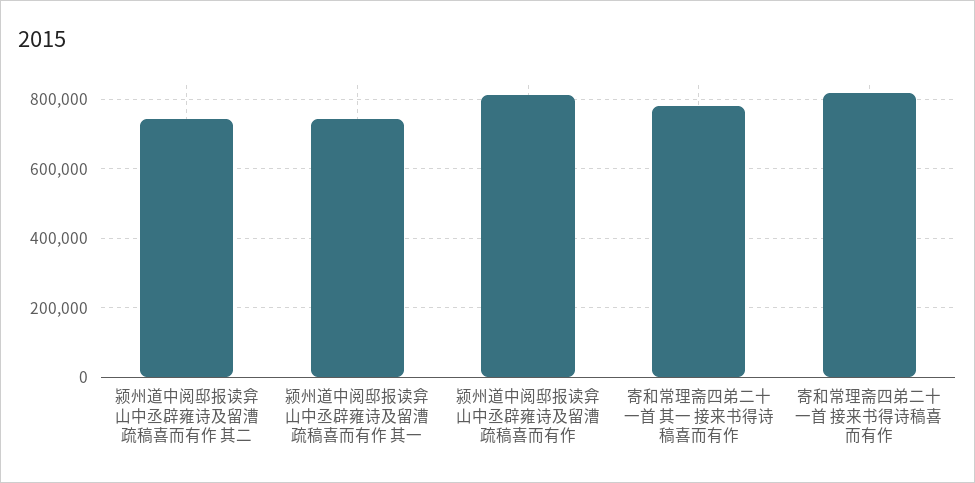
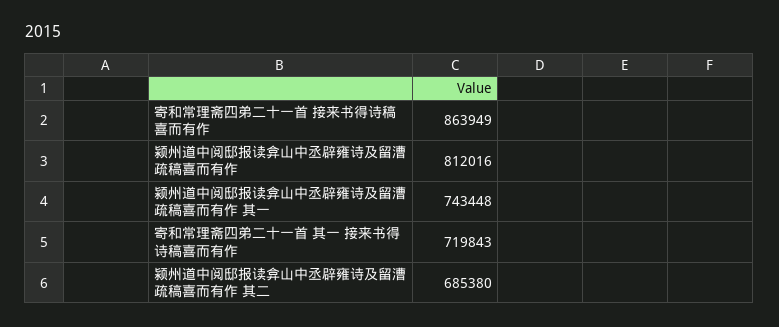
颍州道中阅邸报读弇山中丞辟雍诗及留漕疏稿喜而有作 其二: 740000 -> 685380
寄和常理斋四弟二十一首 其一 接来书得诗稿喜而有作: 780000 -> 719843
寄和常理斋四弟二十一首 接来书得诗稿喜而有作: 820000 -> 863949

